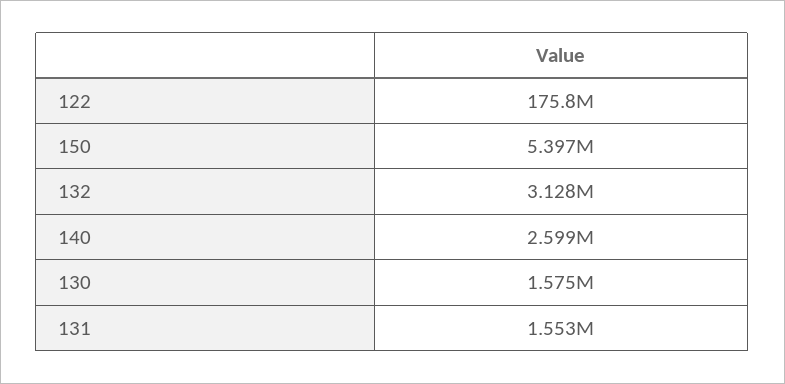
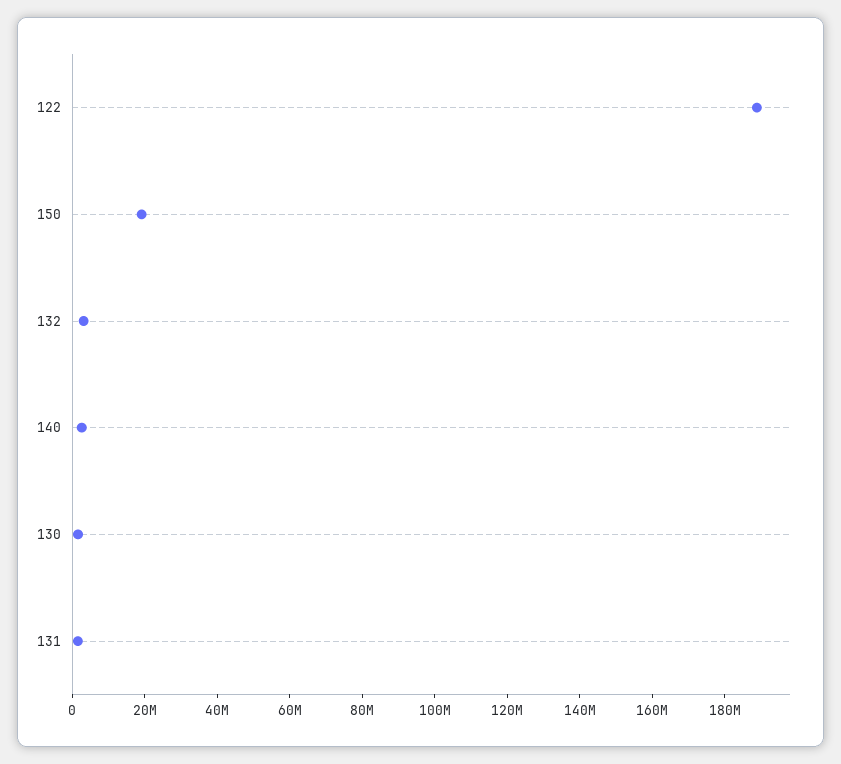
122: 175800000 -> 190000000
150: 5397000 -> 20000000

